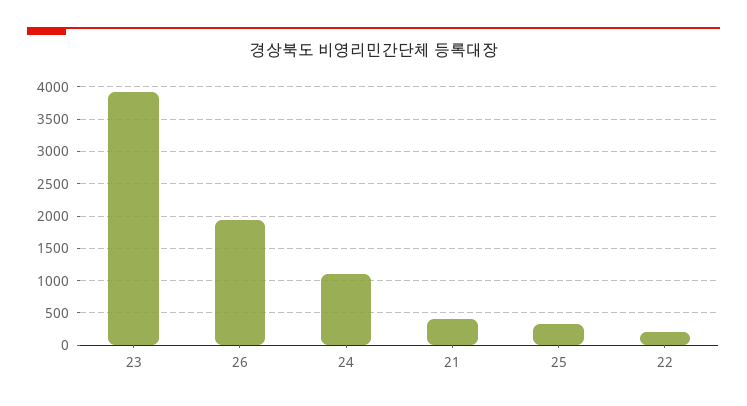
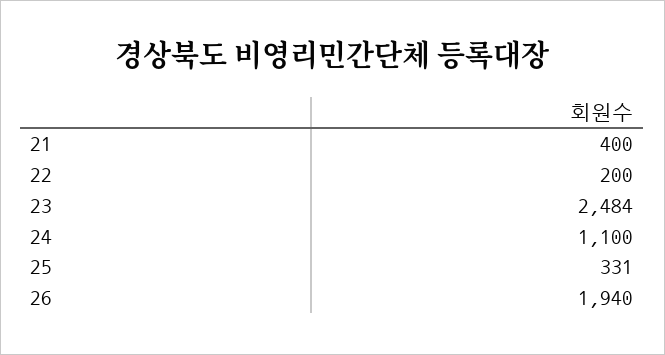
23: 3900 -> 2484

